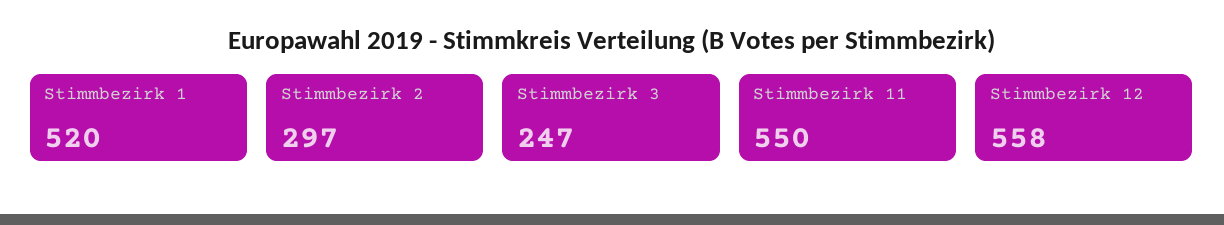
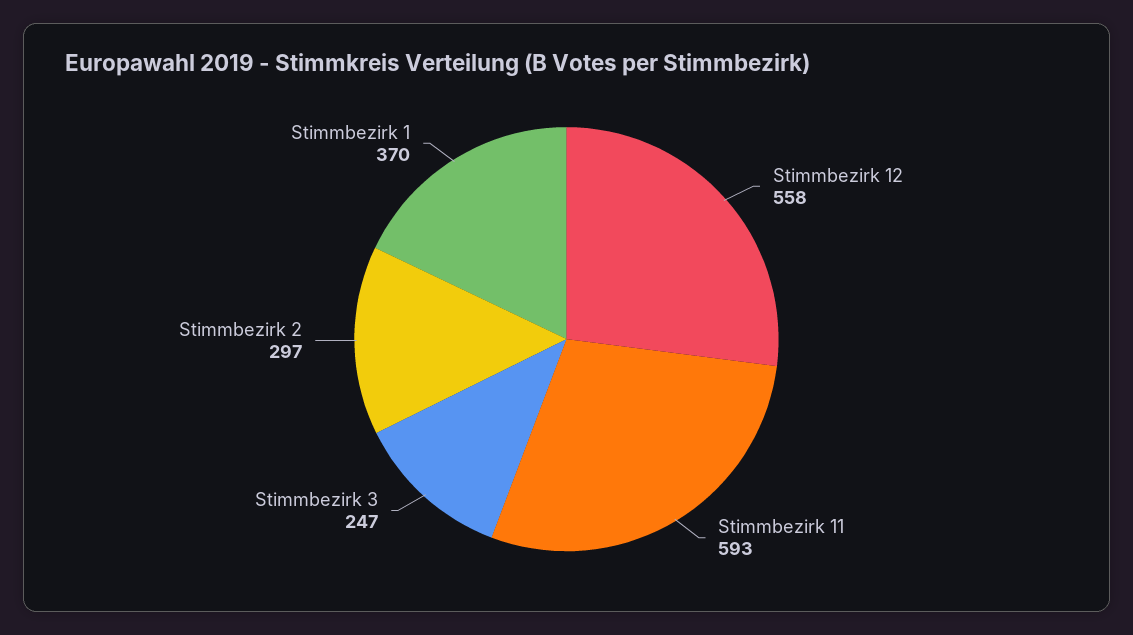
Stimmbezirk 1: 520 -> 370
Stimmbezirk 11: 550 -> 593

